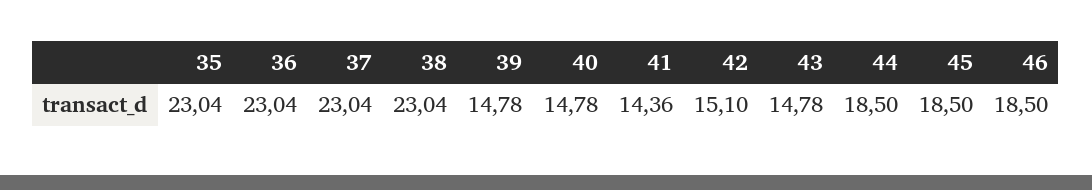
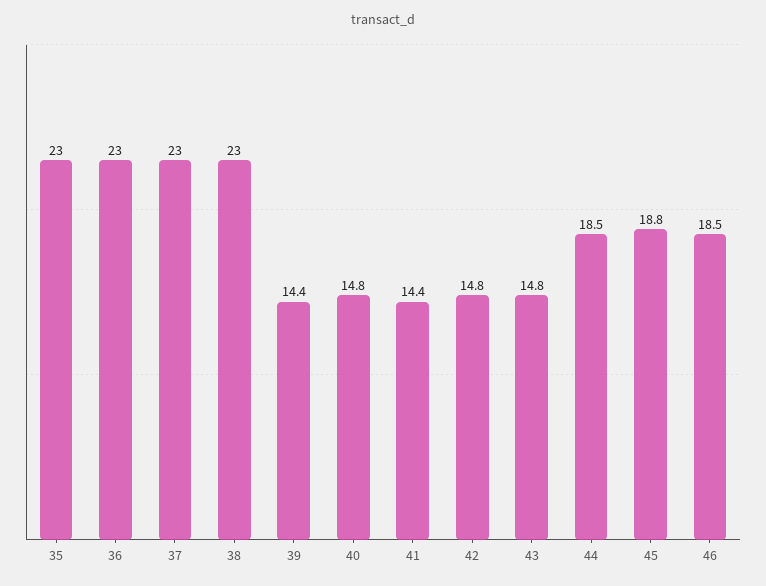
39: 14.78 -> 14.4
42: 15.1 -> 14.8
45: 18.5 -> 18.8

